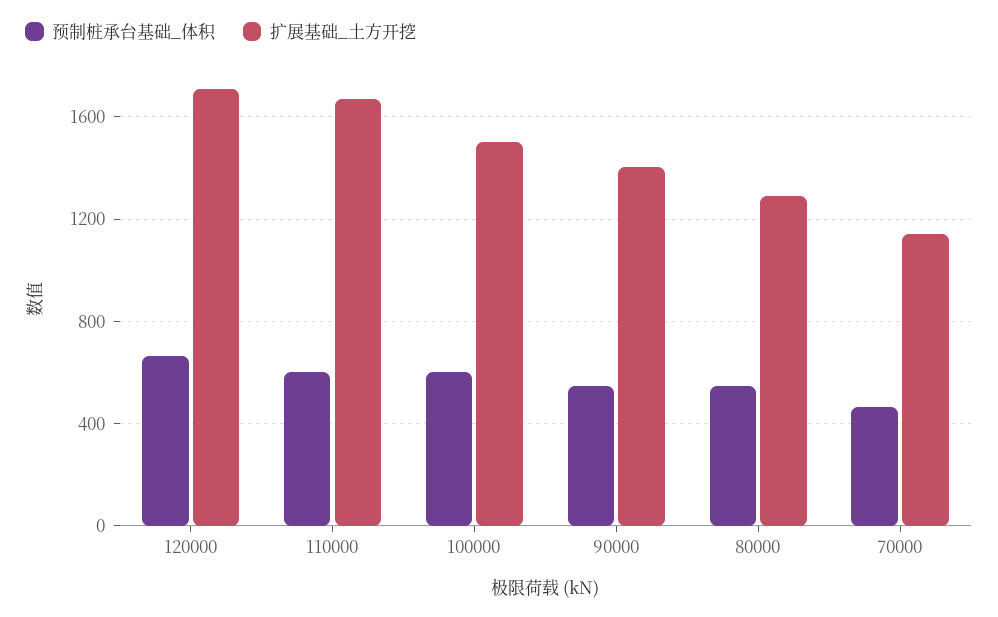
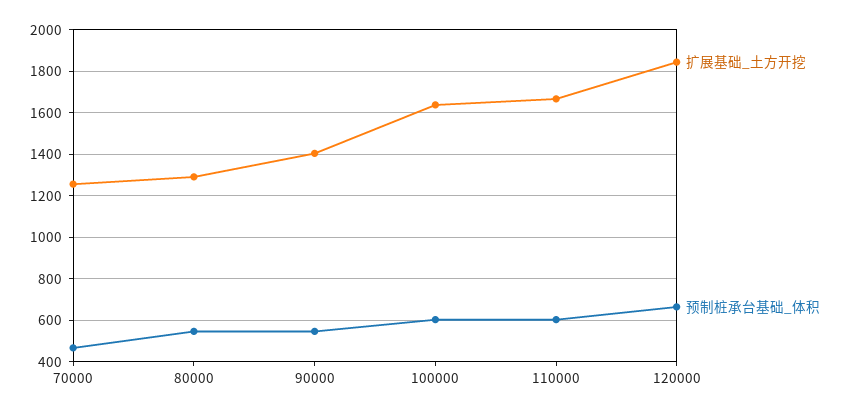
扩展基础_土方开挖, 120000: 1700 -> 1850
扩展基础_土方开挖, 100000: 1500 -> 1650
扩展基础_土方开挖, 70000: 1150 -> 1250

